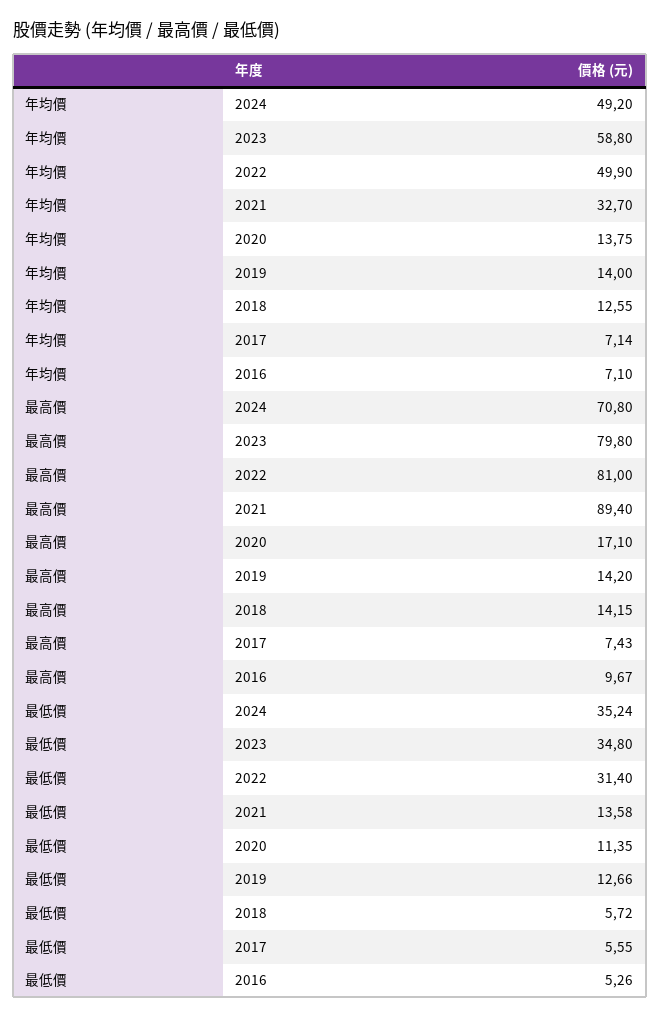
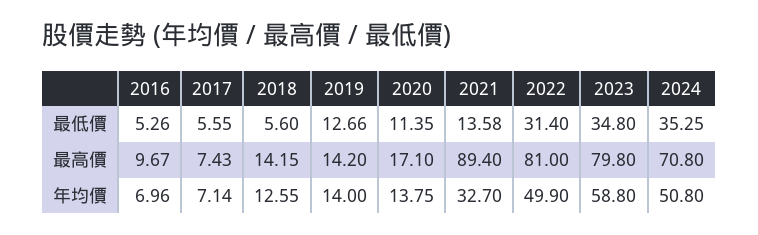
年均價, 2024: 49.2 -> 50.8
年均價, 2016: 7.1 -> 6.96
最低價, 2024: 35.24 -> 35.25
最低價, 2018: 5.72 -> 5.6

